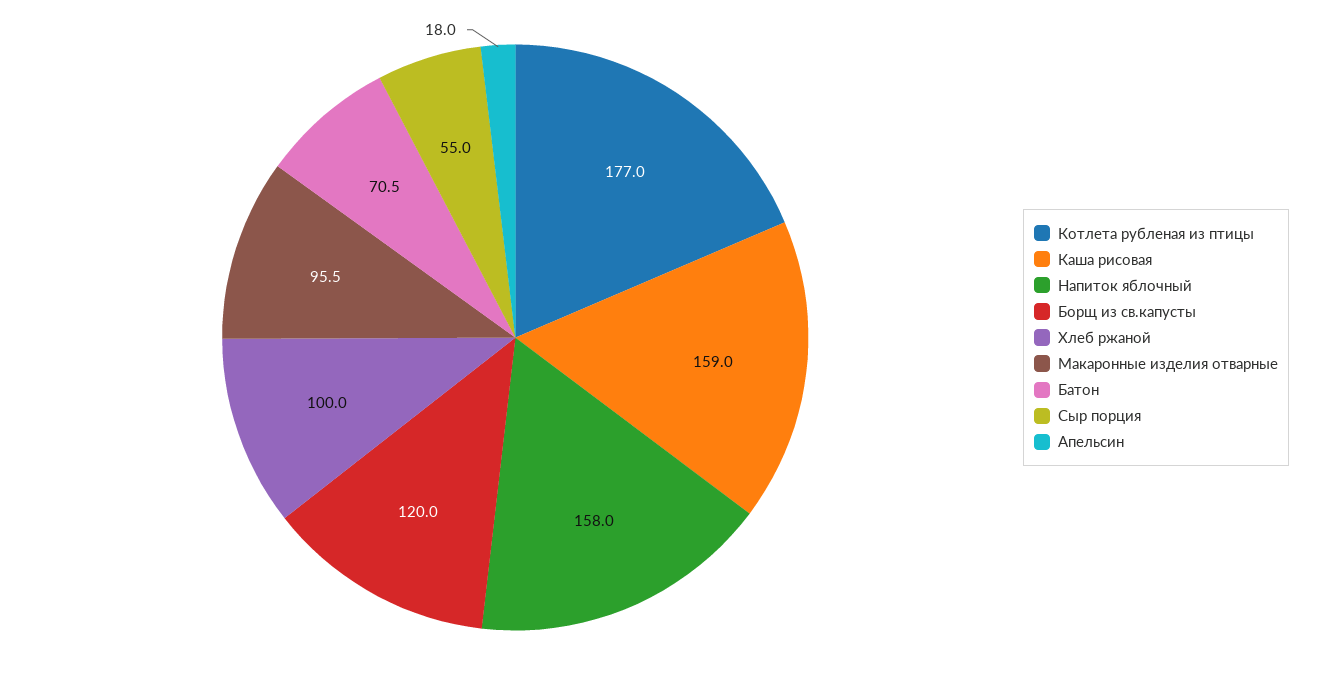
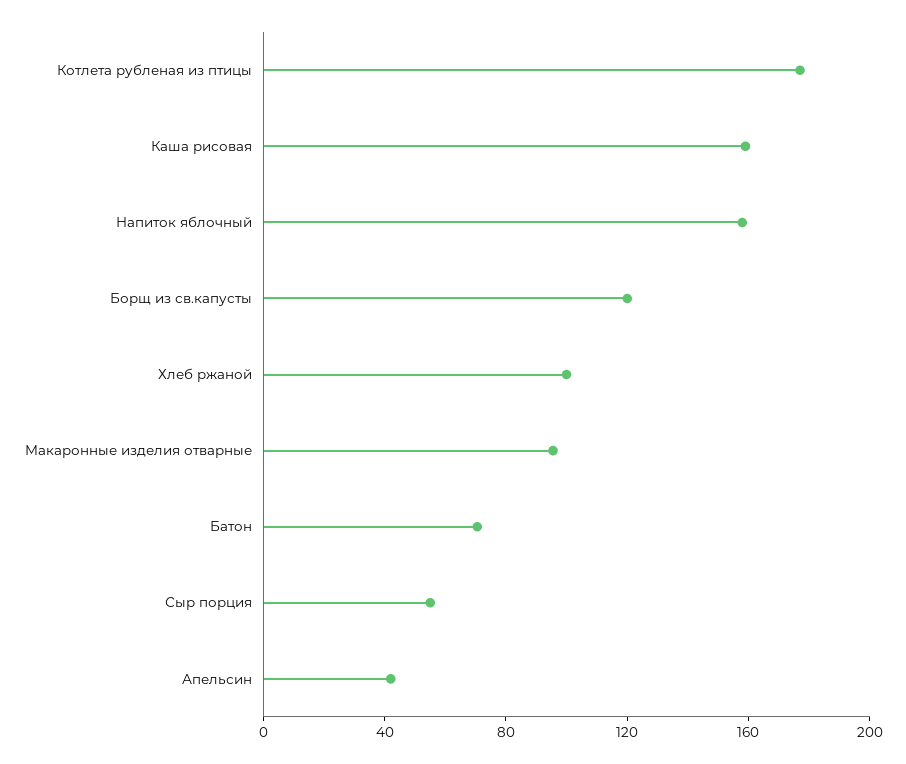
Апельсин: 18 -> 40

